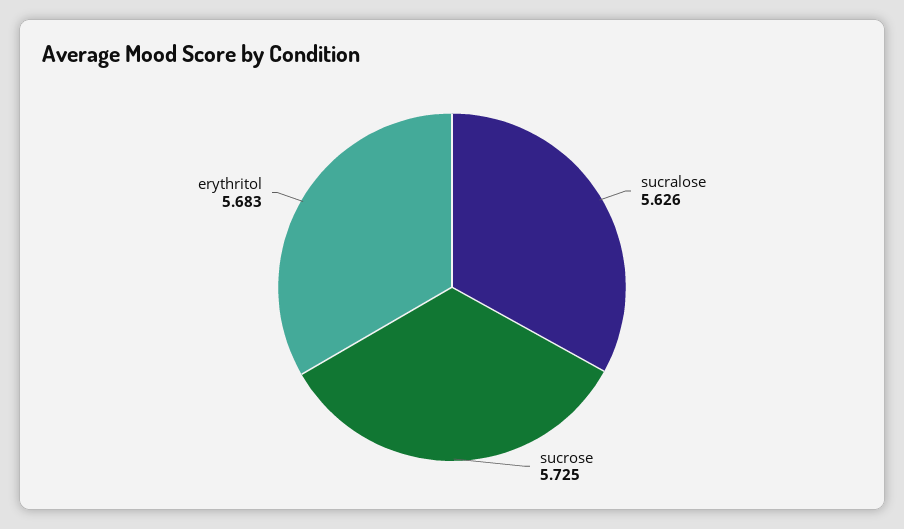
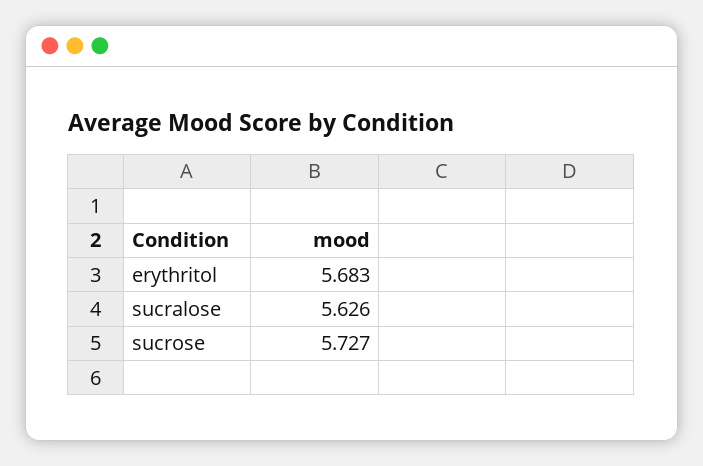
sucrose: 5.725 -> 5.727

